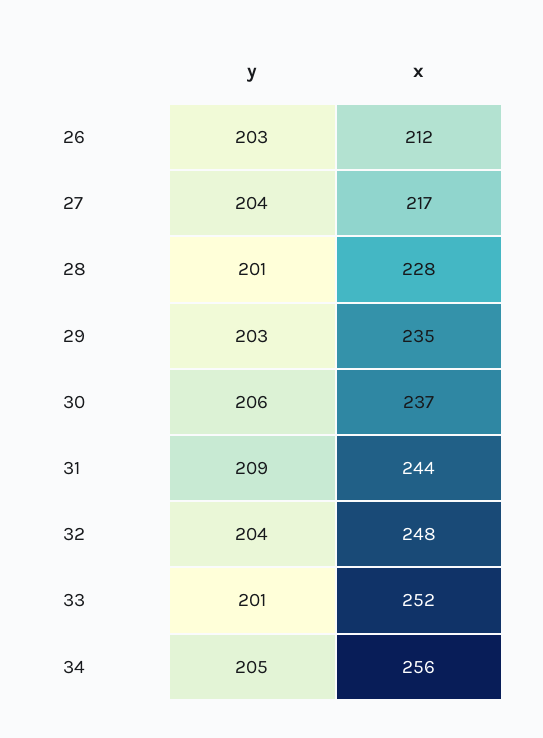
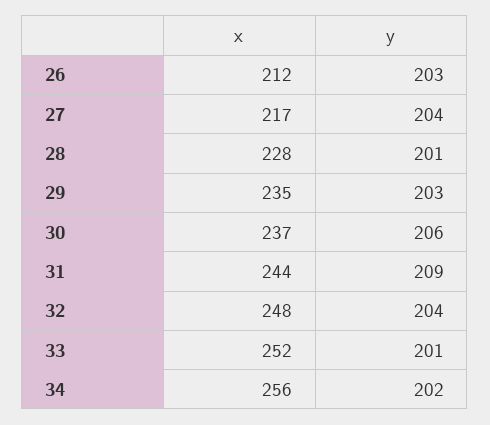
y, 34: 205 -> 202

